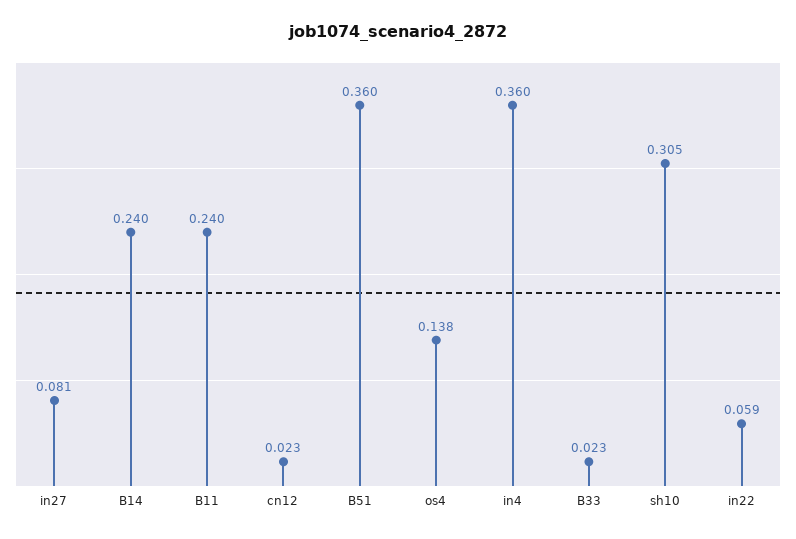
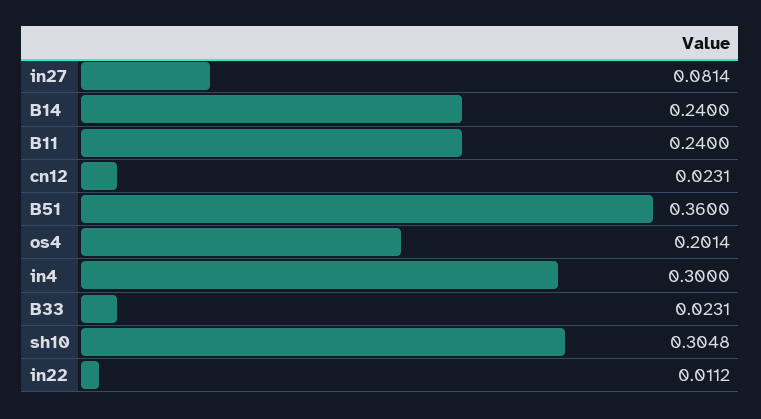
os4: 0.138 -> 0.2014
in4: 0.36 -> 0.3
in22: 0.059 -> 0.0112

